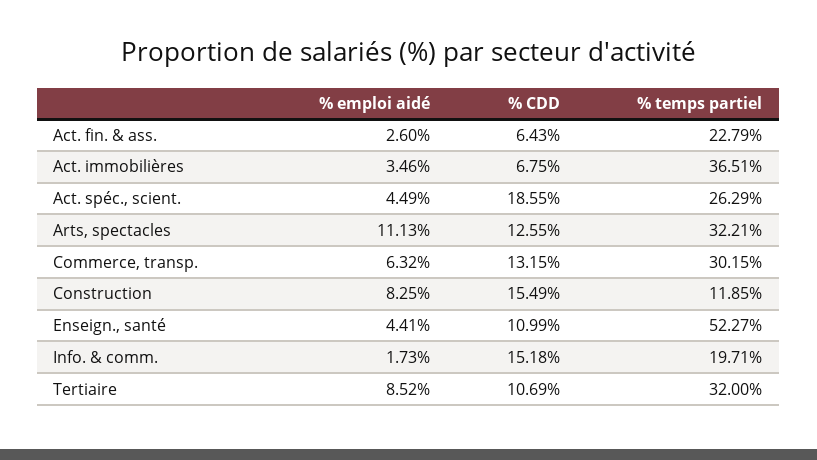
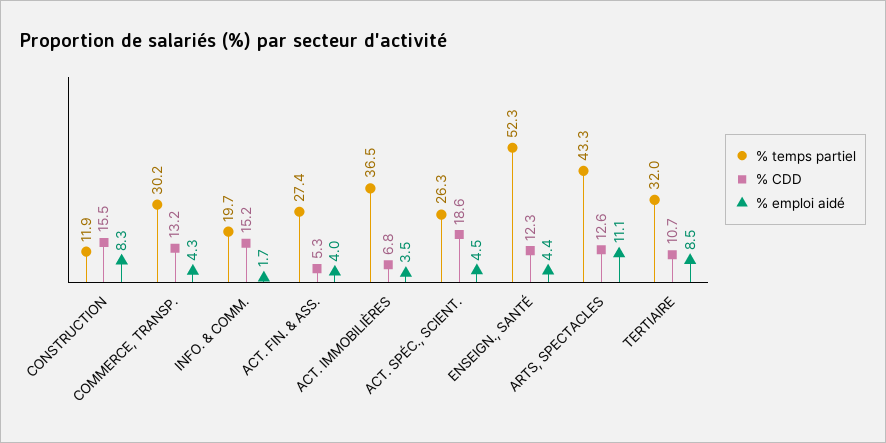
% emploi aidé, Act. fin. & ass.: 2.6 -> 4
% CDD, Act. fin. & ass.: 6.43 -> 5.3
% temps partiel, Act. fin. & ass.: 22.79 -> 27.4
% temps partiel, Arts, spectacles: 32.21 -> 43.3
% emploi aidé, Commerce, transp.: 6.32 -> 4.3
% CDD, Enseign., santé: 10.99 -> 12.3

